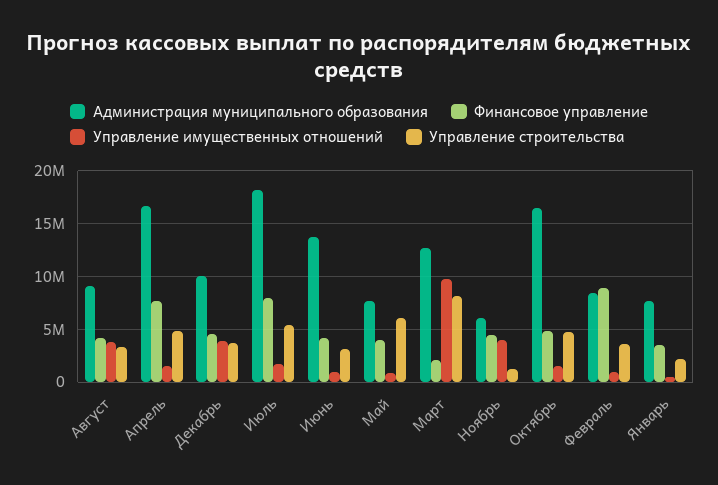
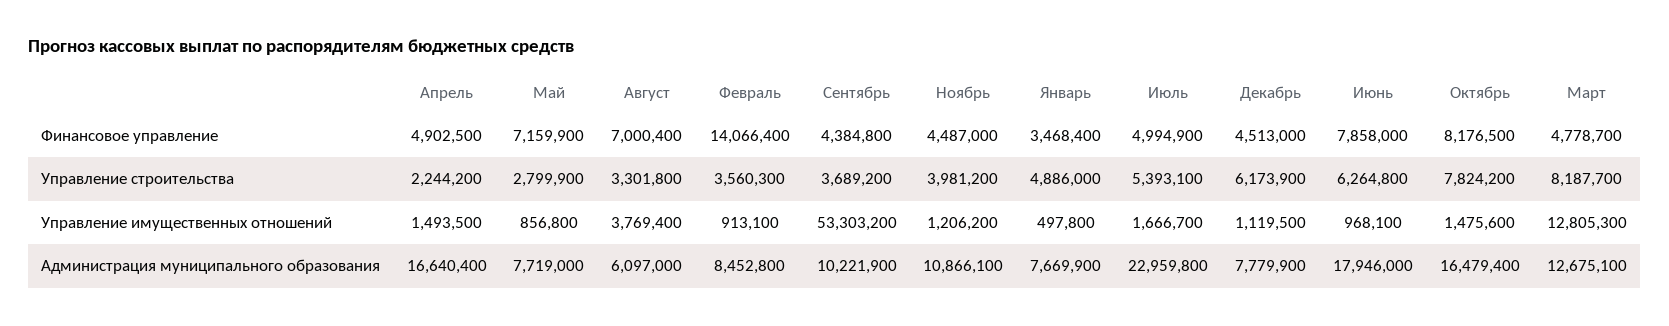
Администрация муниципального образования, Август: 9000000 -> 6097000
Финансовое управление, Август: 4000000 -> 7000400
Финансовое управление, Апрель: 8000000 -> 4902500
Управление строительства, Апрель: 5000000 -> 2244200
Администрация муниципального образования, Декабрь: 10000000 -> 7779900
Управление имущественных отношений, Декабрь: 4000000 -> 1119500
Управление строительства, Декабрь: 4000000 -> 6173900
Администрация муниципального образования, Июль: 18000000 -> 22959800
Финансовое управление, Июль: 8000000 -> 4994900
Администрация муниципального образования, Июнь: 14000000 -> 17946000
Финансовое управление, Июнь: 4000000 -> 7858000
Управление строительства, Июнь: 3000000 -> 6264800
Финансовое управление, Май: 4000000 -> 7159900
Управление строительства, Май: 6000000 -> 2799900
Финансовое управление, Март: 2000000 -> 4778700
Управление имущественных отношений, Март: 10000000 -> 12805300
Администрация муниципального образования, Ноябрь: 6000000 -> 10866100
Управление имущественных отношений, Ноябрь: 4000000 -> 1206200
Управление строительства, Ноябрь: 1000000 -> 3981200
Финансовое управление, Октябрь: 5000000 -> 8176500
Управление строительства, Октябрь: 5000000 -> 7824200
Финансовое управление, Февраль: 9000000 -> 14066400
Управление строительства, Январь: 2000000 -> 4886000
Финансовое управление, Сентябрь: none -> 4384800
Управление строительства, Сентябрь: none -> 3689200
Управление имущественных отношений, Сентябрь: none -> 53303200
Администрация муниципального образования, Сентябрь: none -> 10221900

